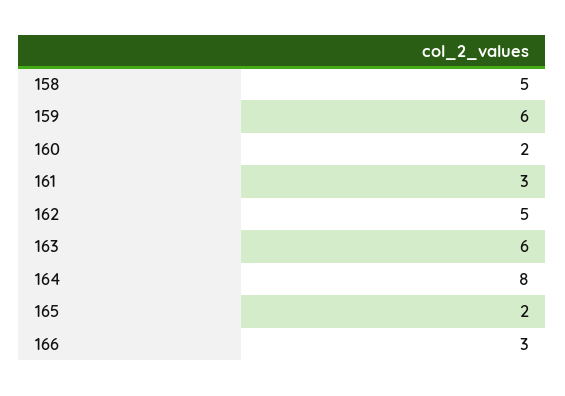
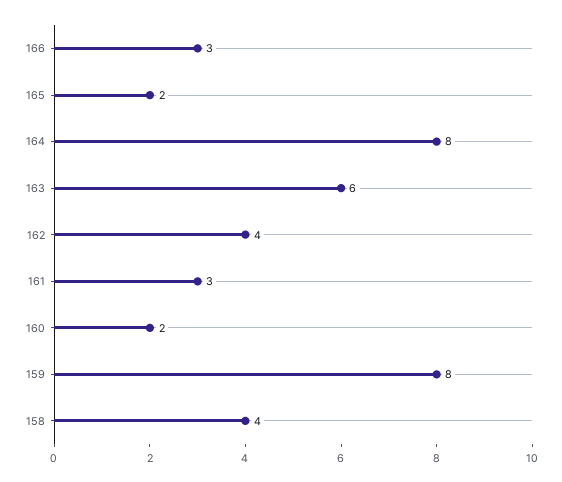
158: 5 -> 4
159: 6 -> 8
162: 5 -> 4

